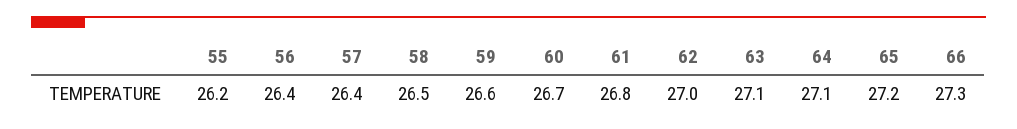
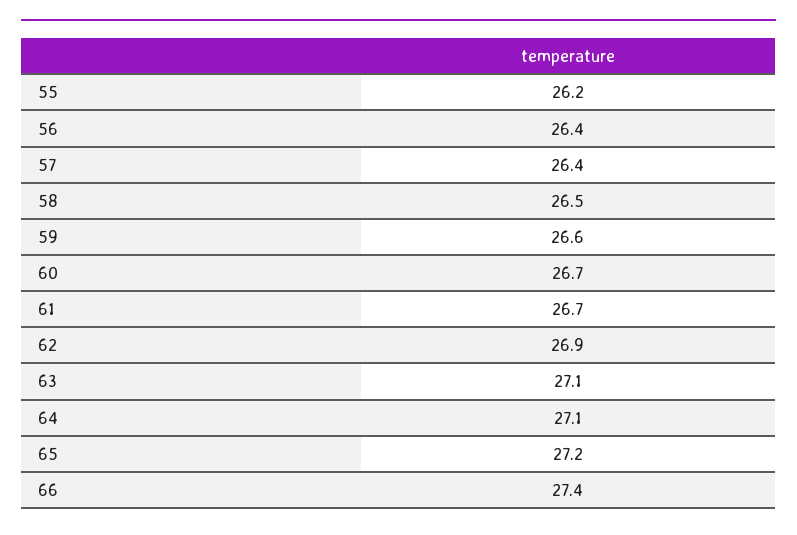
61: 26.8 -> 26.7
62: 27 -> 26.9
66: 27.3 -> 27.4

